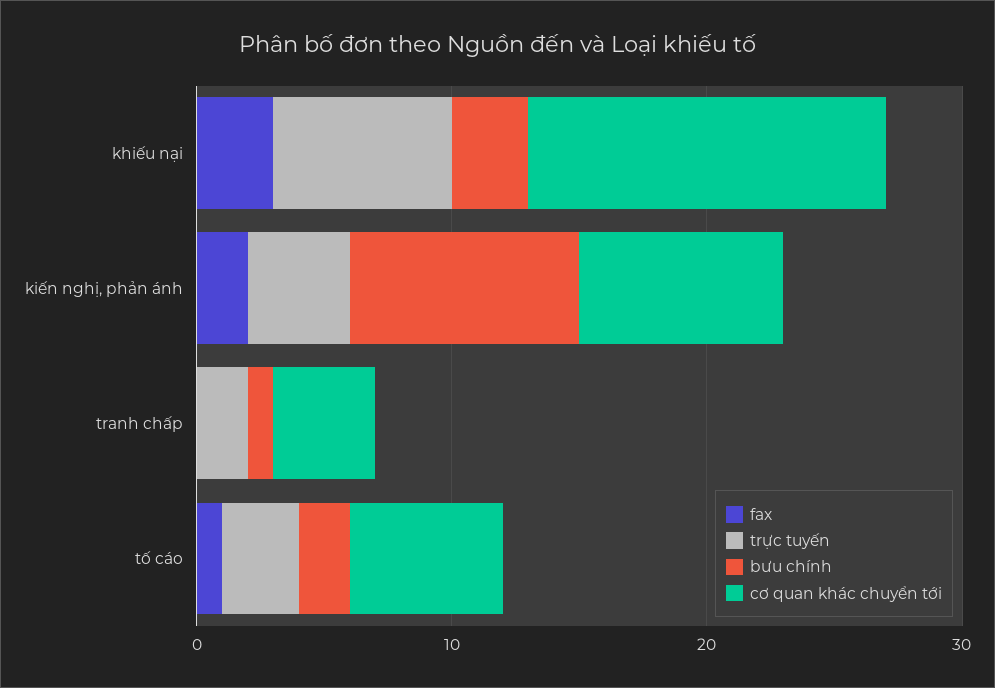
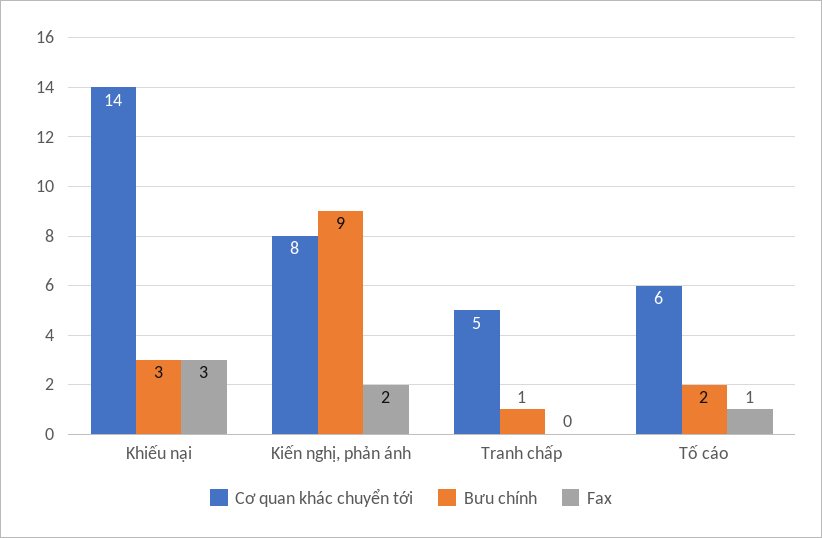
trực tuyến, khiếu nại: 7 -> none
trực tuyến, kiến nghị, phản ánh: 4 -> none
trực tuyến, tranh chấp: 2 -> none
cơ quan khác chuyển tới, tranh chấp: 4 -> 5
trực tuyến, tố cáo: 3 -> none

